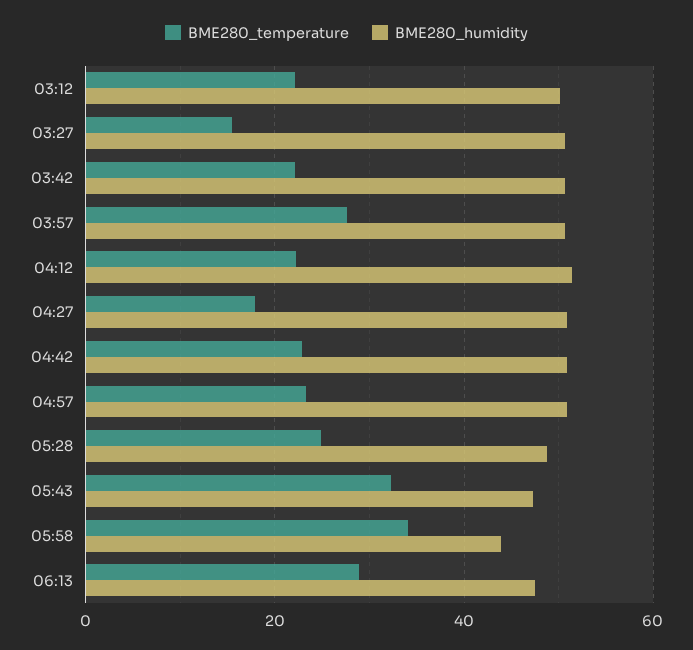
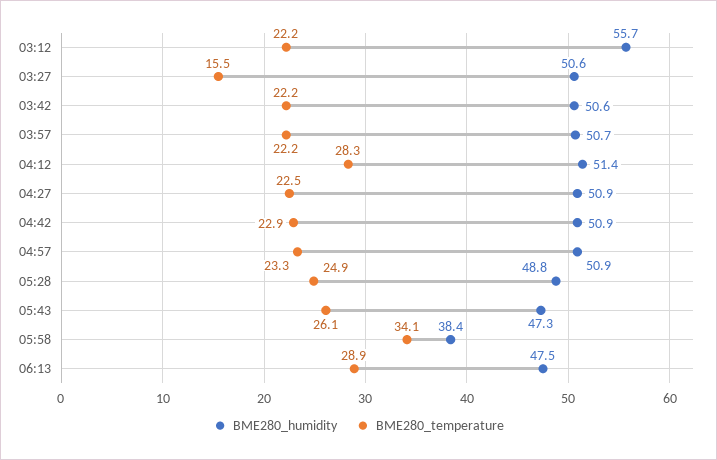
BME280_humidity, 03:12: 50 -> 55.7
BME280_temperature, 03:57: 28 -> 22.2
BME280_temperature, 04:12: 22 -> 28.3
BME280_temperature, 04:27: 18 -> 22.5
BME280_temperature, 05:43: 32 -> 26.1
BME280_humidity, 05:58: 44 -> 38.4

